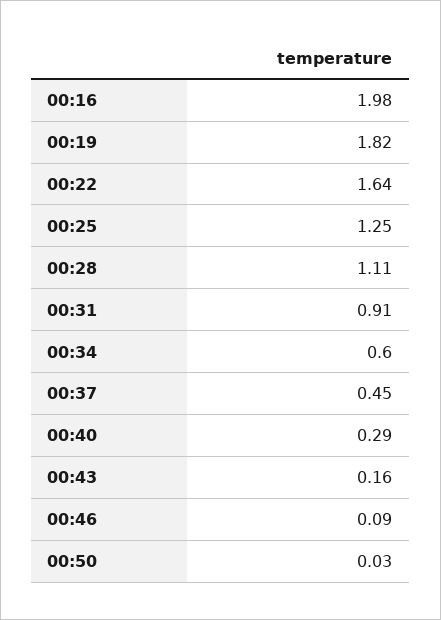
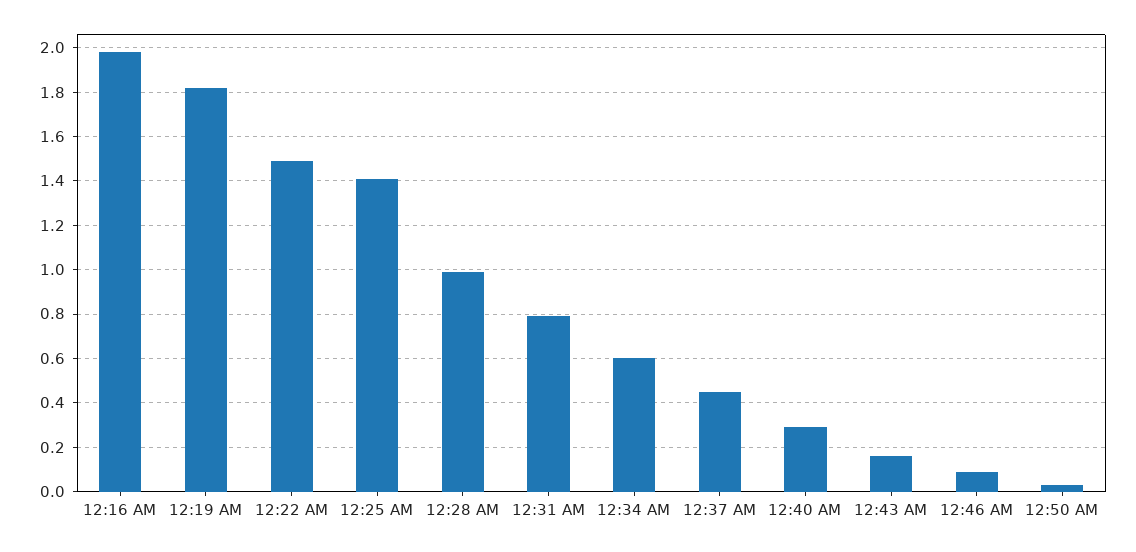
00:22: 1.64 -> 1.5
00:25: 1.25 -> 1.4
00:28: 1.11 -> 1
00:31: 0.91 -> 0.8

